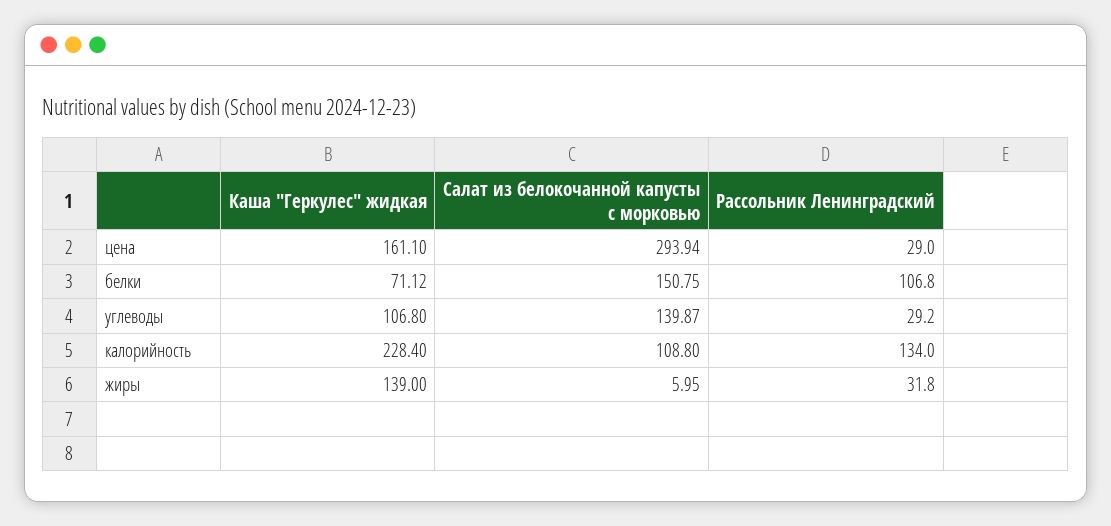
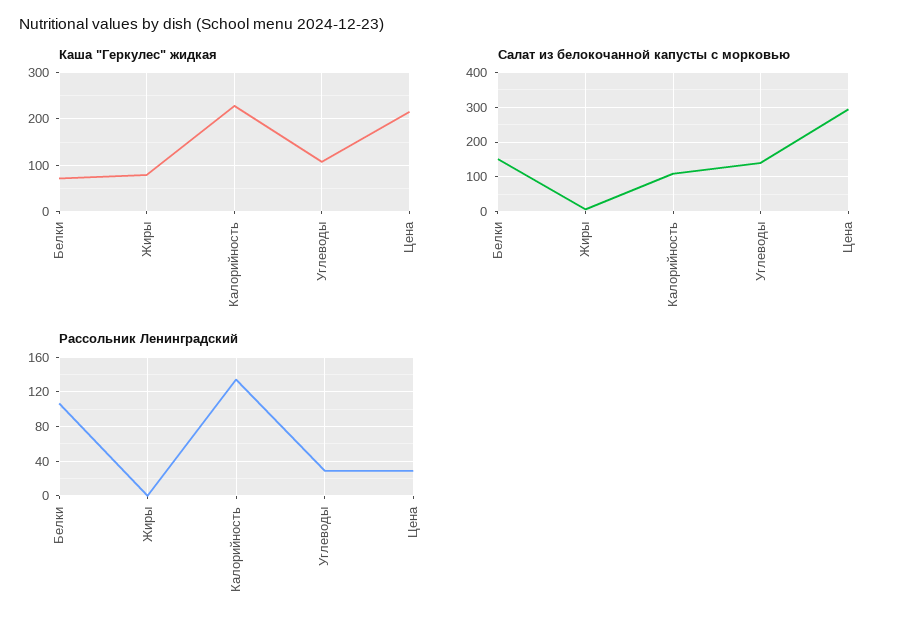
Каша "Геркулес" жидкая, цена: 161.1 -> 220
Каша "Геркулес" жидкая, жиры: 139 -> 80
Рассольник Ленинградский, жиры: 31.8 -> 0

